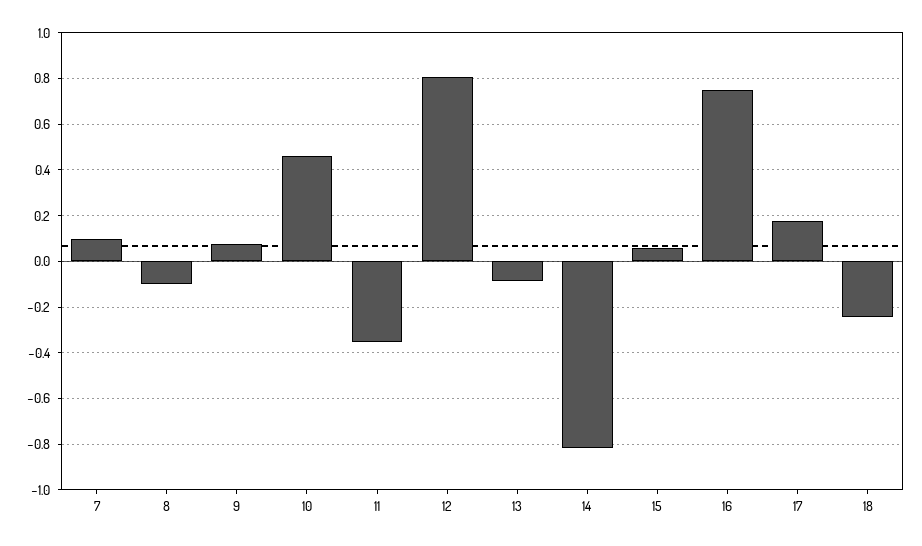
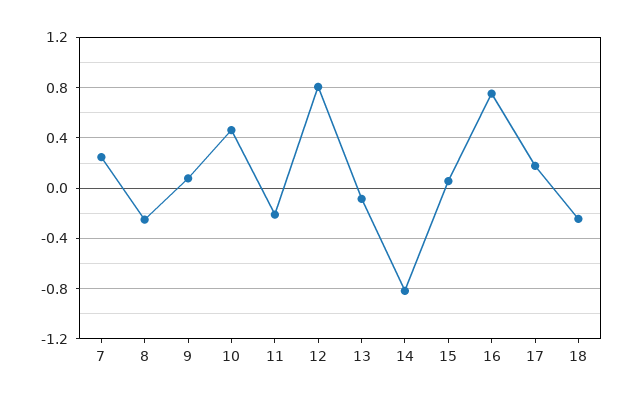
7: 0.1 -> 0.25
8: -0.1 -> -0.25
11: -0.35 -> -0.2

